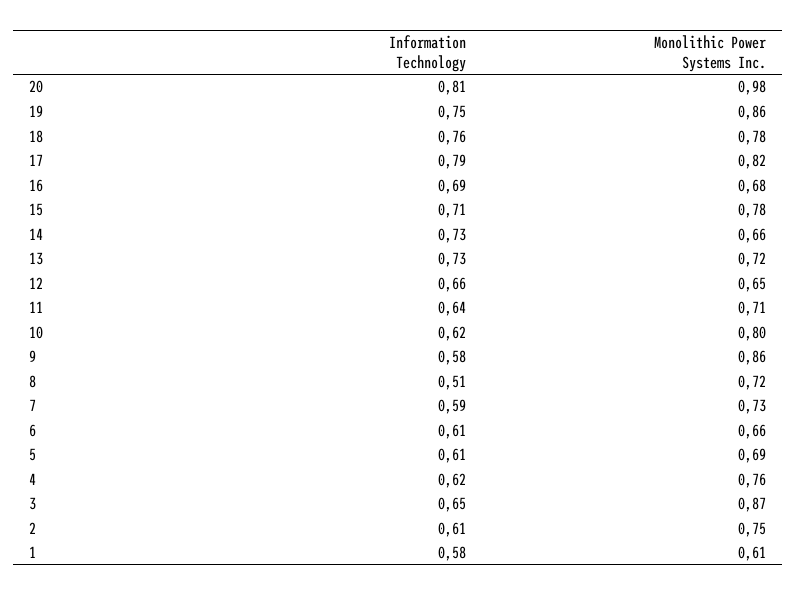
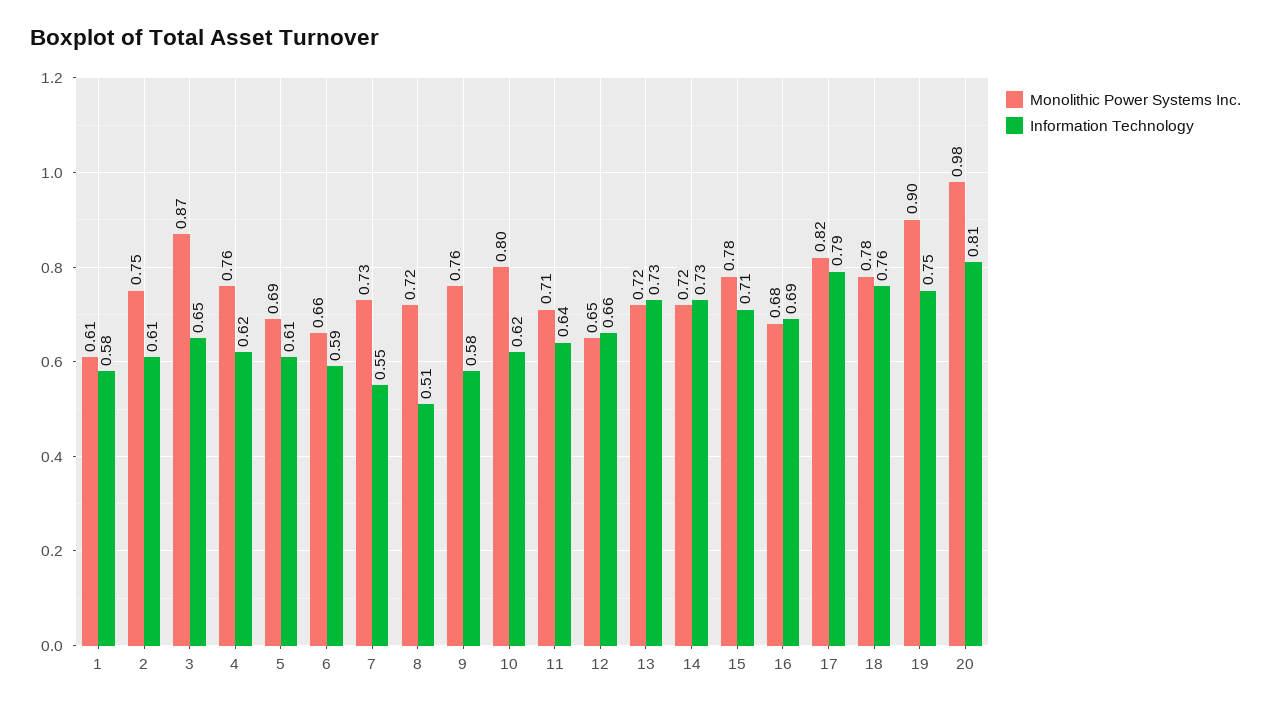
Monolithic Power Systems Inc., 19: 0.86 -> 0.9
Monolithic Power Systems Inc., 14: 0.66 -> 0.72
Monolithic Power Systems Inc., 9: 0.86 -> 0.76
Information Technology, 7: 0.59 -> 0.55
Information Technology, 6: 0.61 -> 0.59

